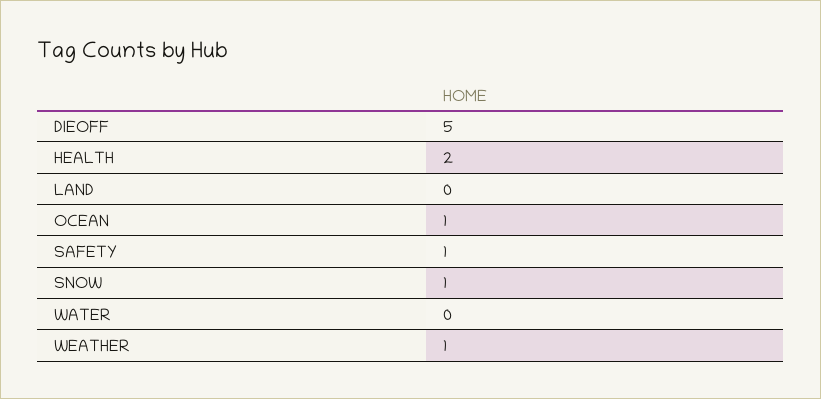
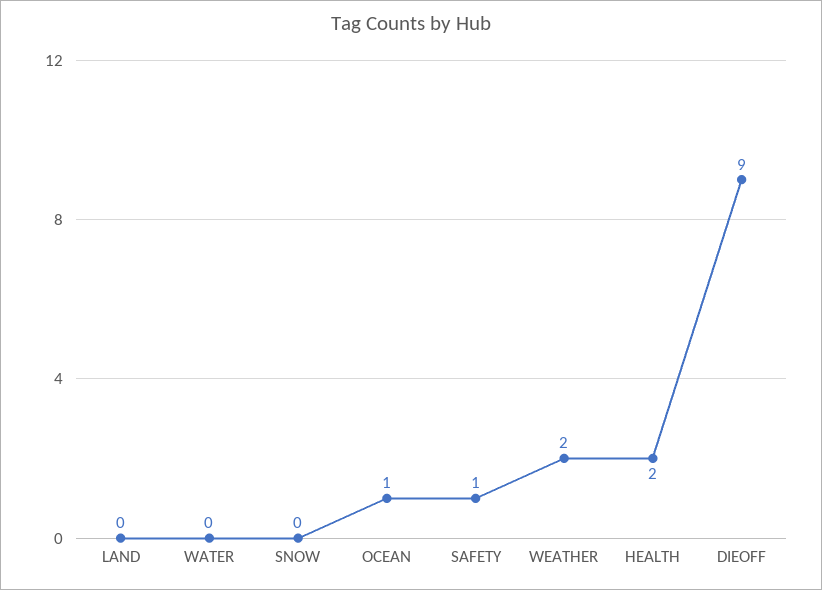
DIEOFF: 5 -> 9
SNOW: 1 -> 0
WEATHER: 1 -> 2

